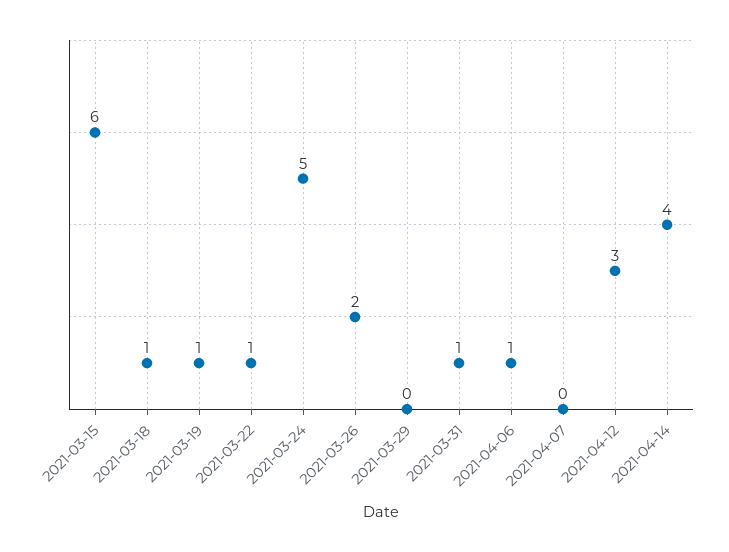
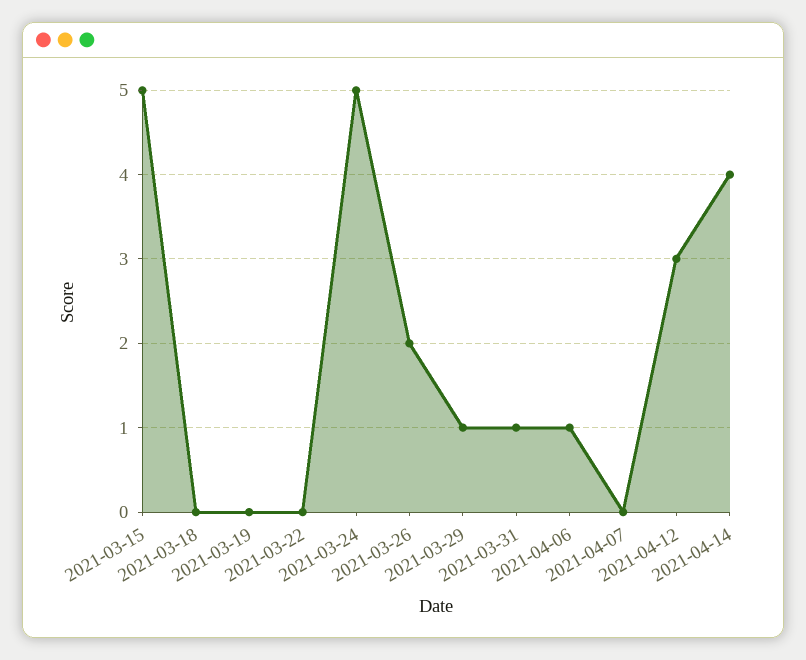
2021-03-15: 6 -> 5
2021-03-18: 1 -> 0
2021-03-19: 1 -> 0
2021-03-22: 1 -> 0
2021-03-29: 0 -> 1

